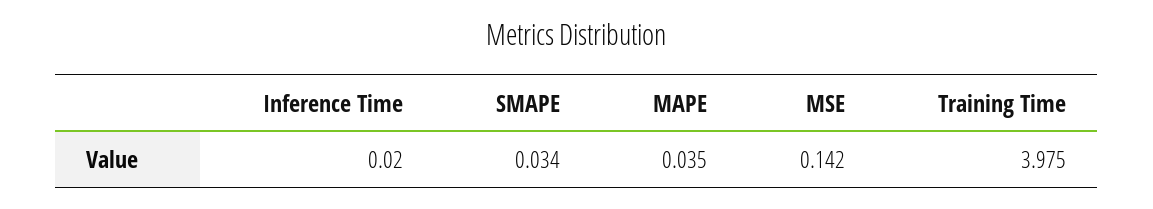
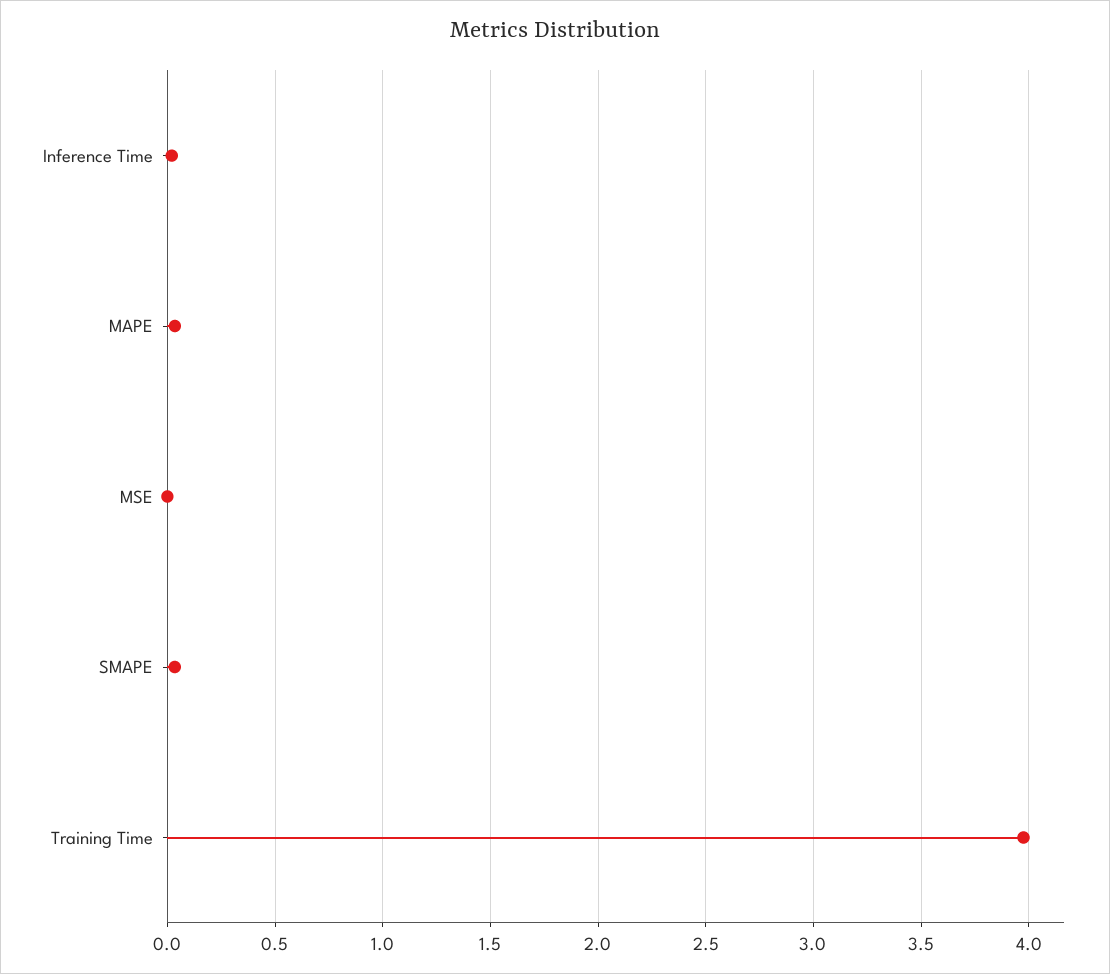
MSE: 0.142 -> 0

